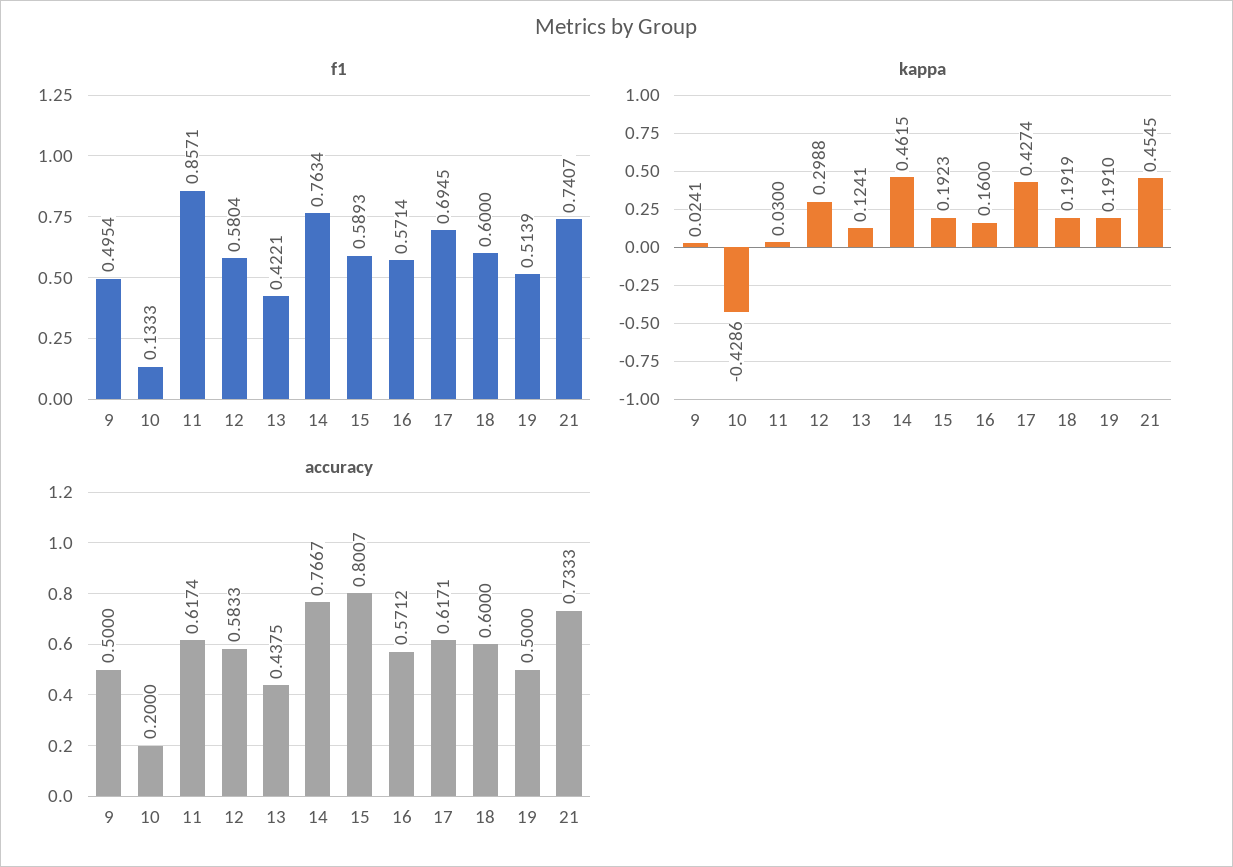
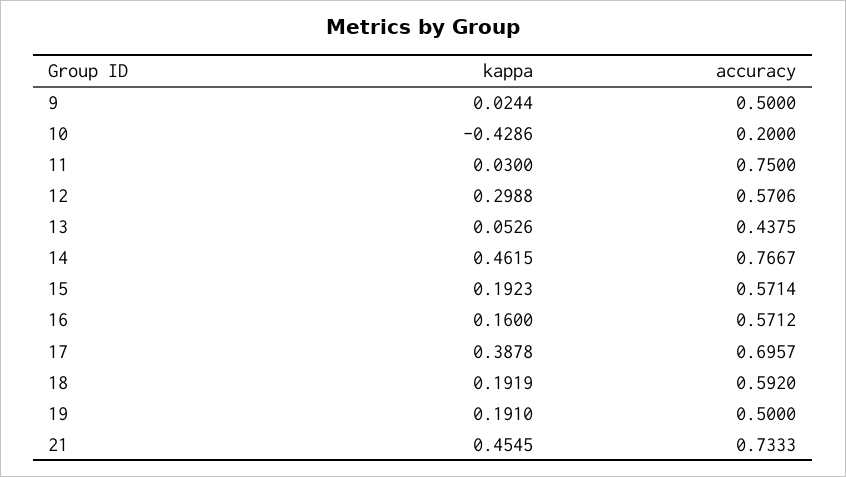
f1, 9: 0.4954 -> none
f1, 10: 0.1333 -> none
f1, 11: 0.8571 -> none
f1, 12: 0.5804 -> none
f1, 13: 0.4221 -> none
f1, 14: 0.7634 -> none
f1, 15: 0.5893 -> none
f1, 16: 0.5714 -> none
f1, 17: 0.6945 -> none
f1, 18: 0.6 -> none
f1, 19: 0.5139 -> none
f1, 21: 0.7407 -> none
kappa, 9: 0.0241 -> 0.0244
kappa, 13: 0.1241 -> 0.0526
kappa, 17: 0.4274 -> 0.3878
accuracy, 11: 0.6174 -> 0.75
accuracy, 12: 0.5833 -> 0.5706
accuracy, 15: 0.8007 -> 0.5714
accuracy, 17: 0.6171 -> 0.6957
accuracy, 18: 0.6 -> 0.592

